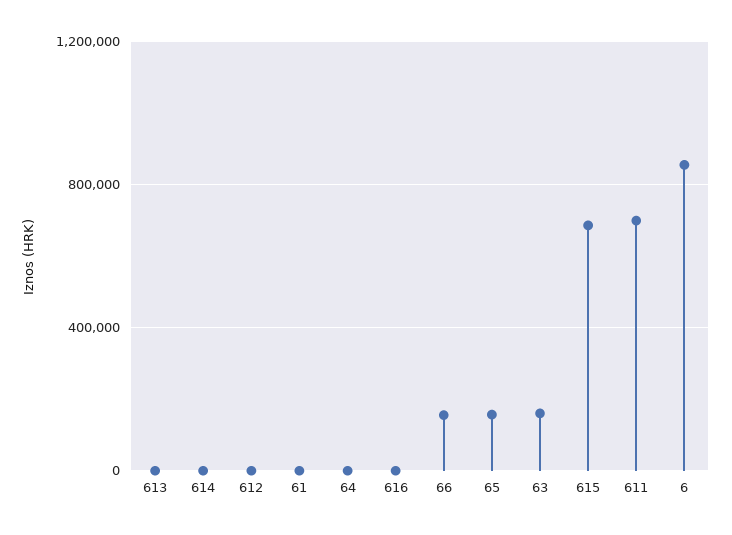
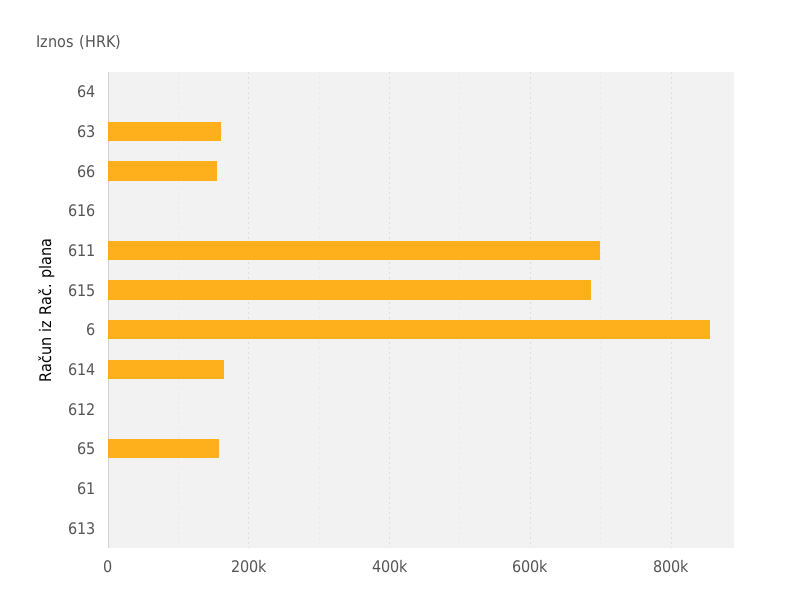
614: 0 -> 160000

